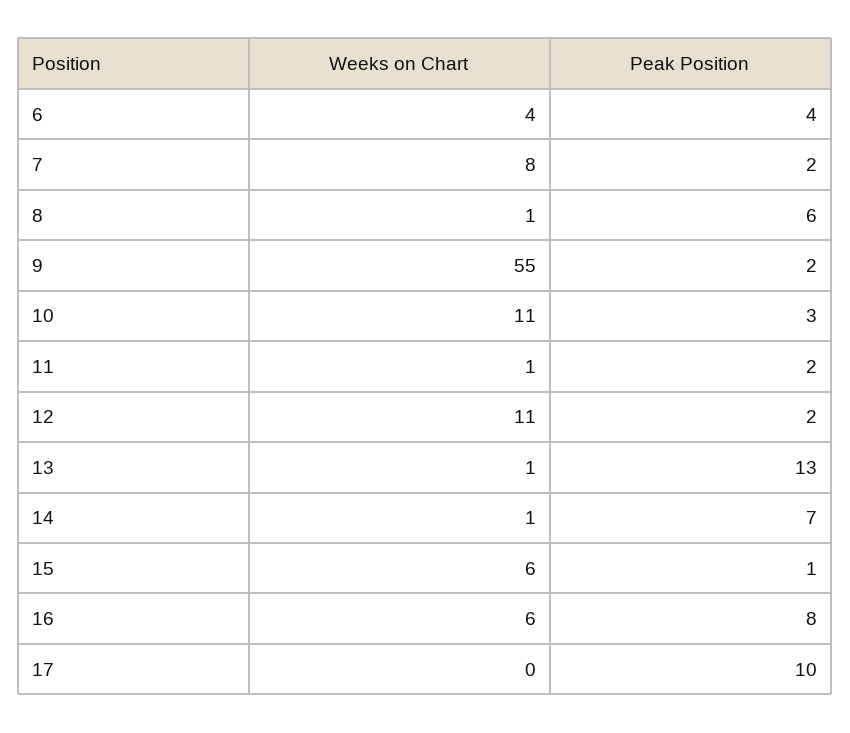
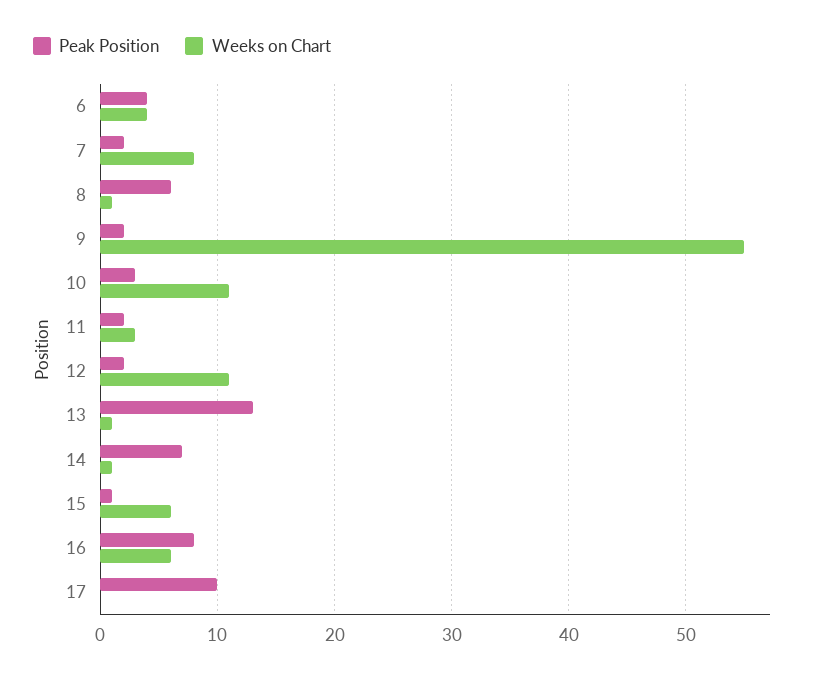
Weeks on Chart, 11: 1 -> 3

